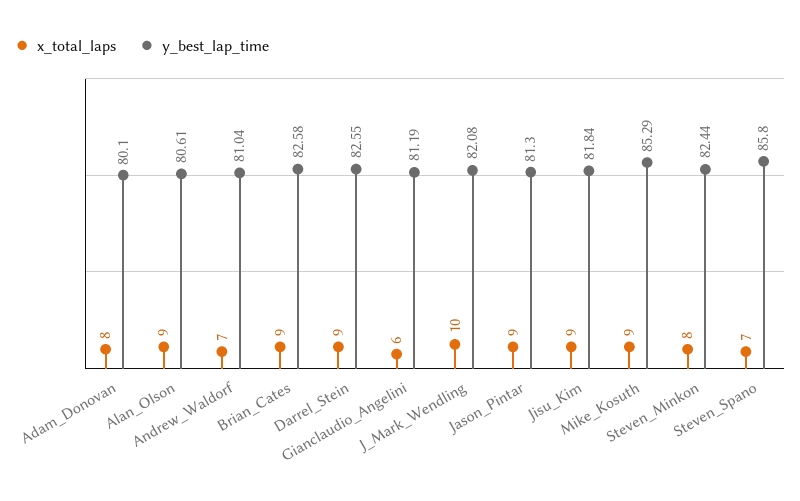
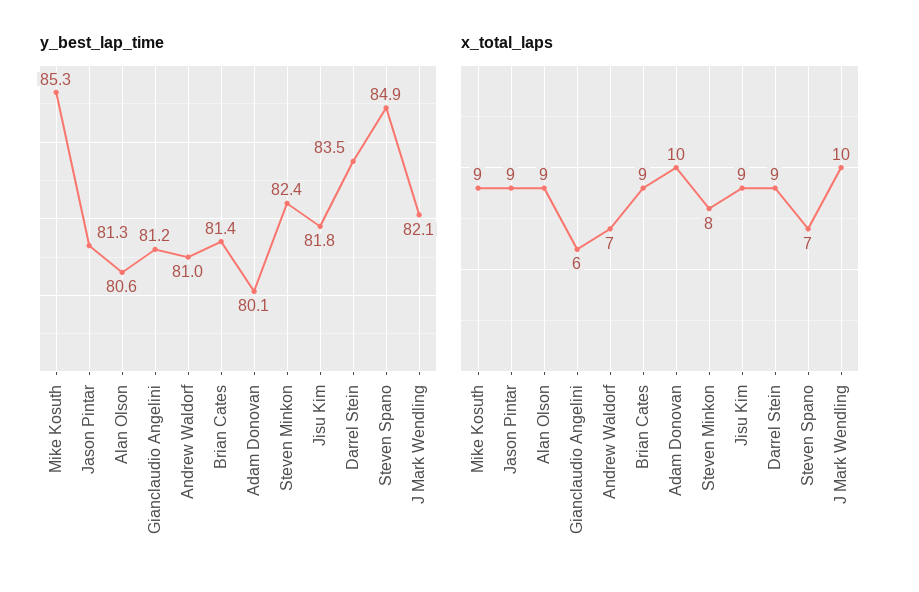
x_total_laps, Adam_Donovan: 8 -> 10
y_best_lap_time, Brian_Cates: 82.58 -> 81.4
y_best_lap_time, Darrel_Stein: 82.55 -> 83.5
y_best_lap_time, Steven_Spano: 85.8 -> 84.9

